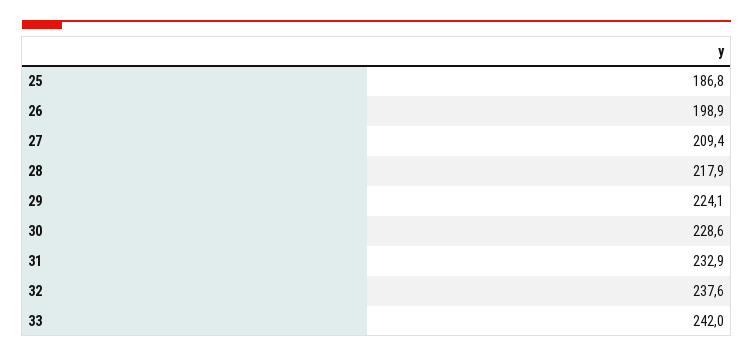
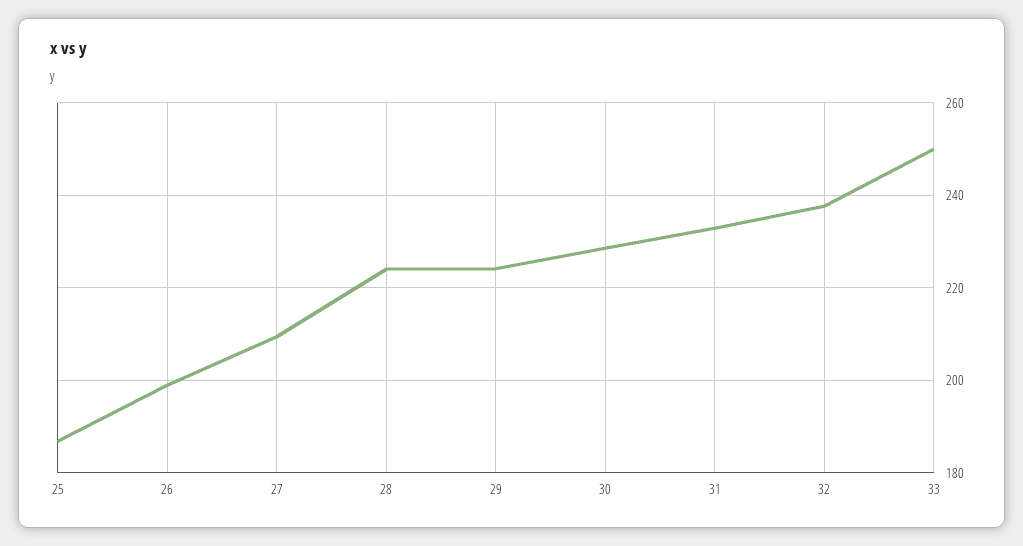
28: 217.9 -> 224
33: 242 -> 250

